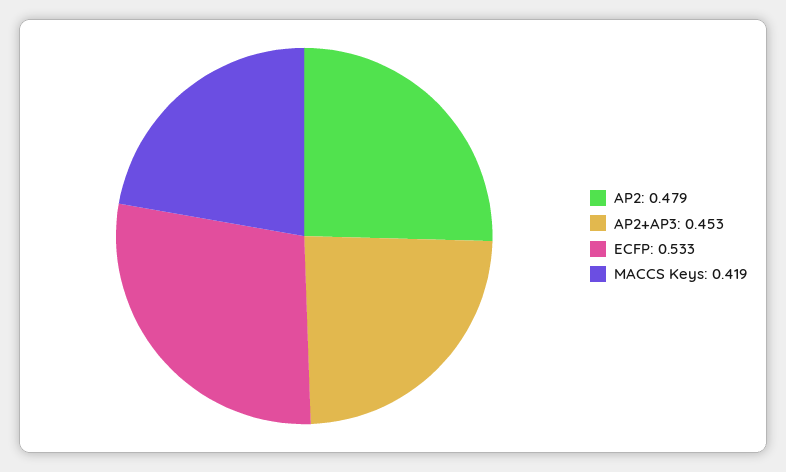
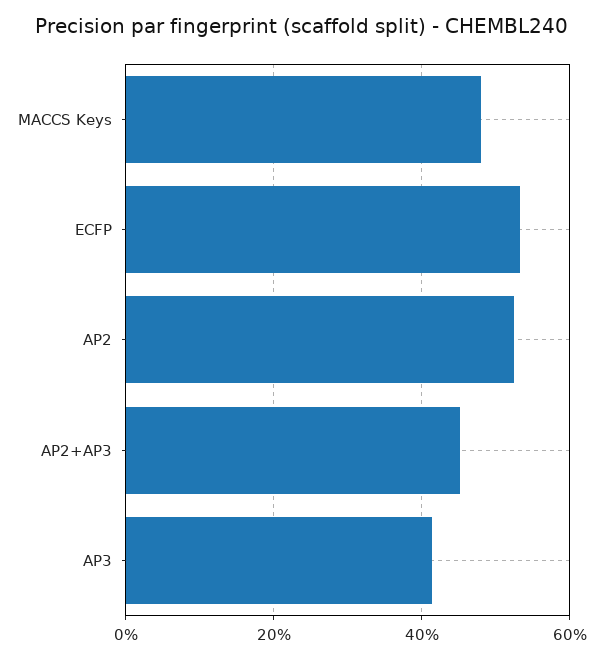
AP2: 0.479 -> 0.52
MACCS Keys: 0.419 -> 0.48
AP3: none -> 0.42

